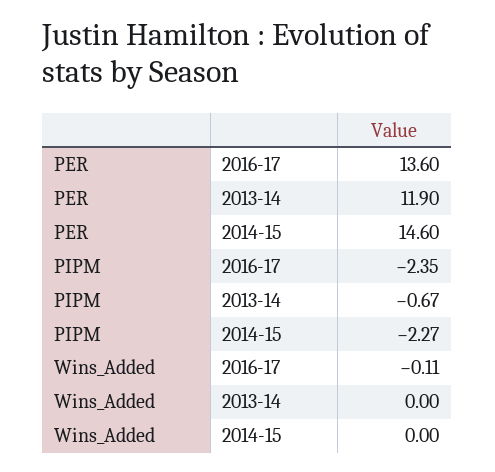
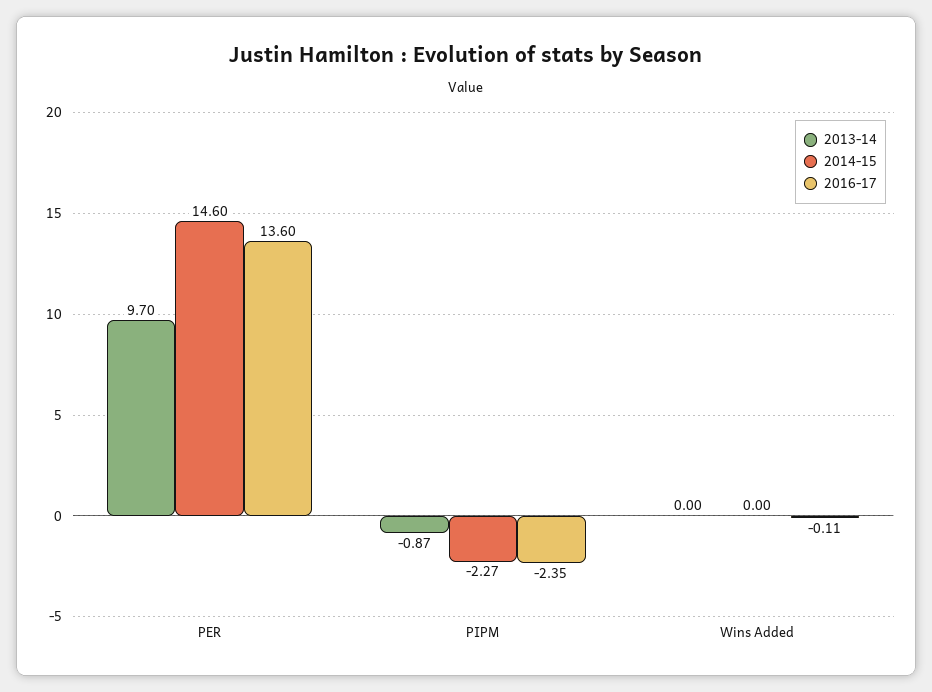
2013-14, PER: 11.9 -> 9.7
2013-14, PIPM: -0.67 -> -0.87

